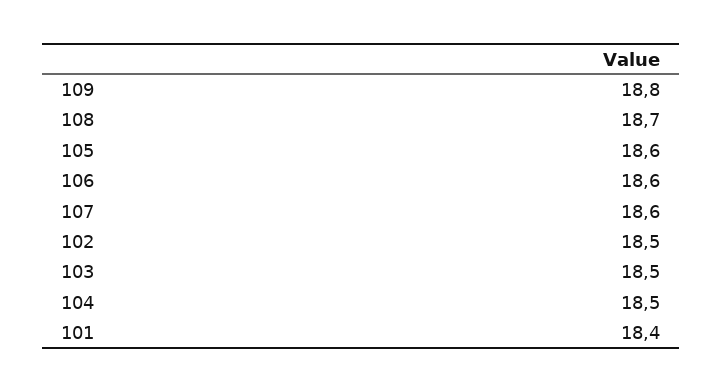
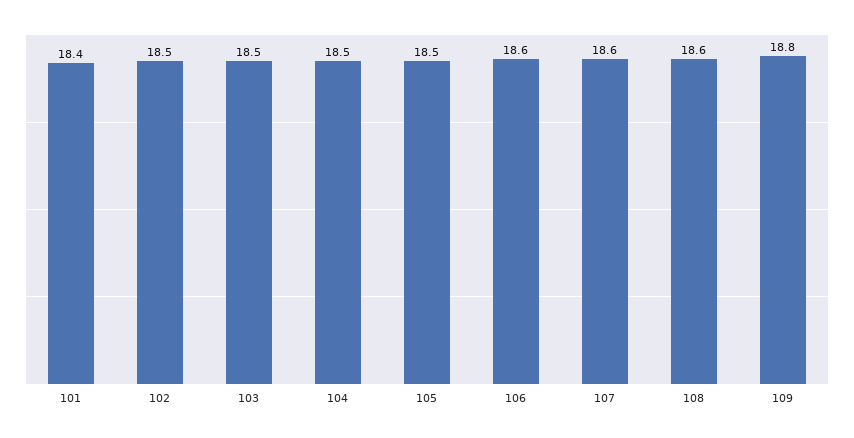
108: 18.7 -> 18.6
105: 18.6 -> 18.5

